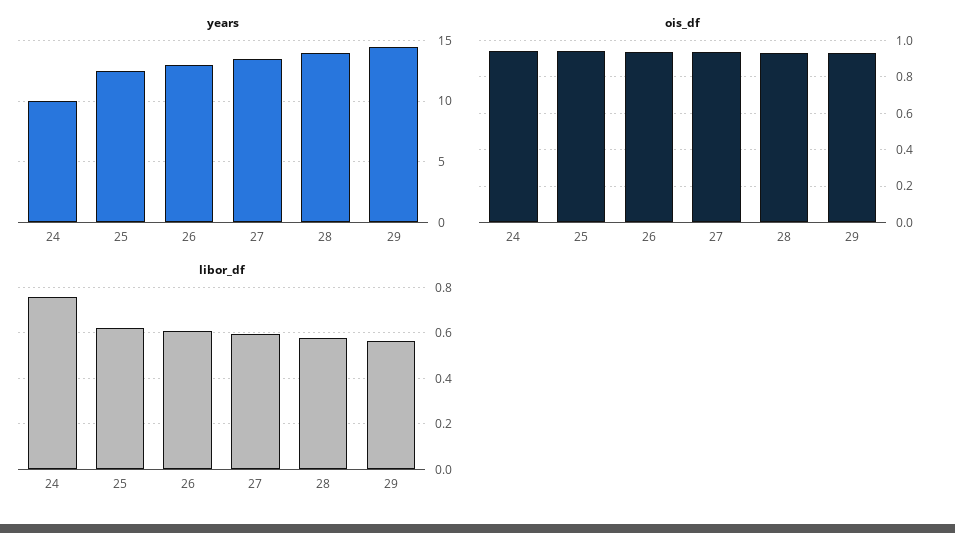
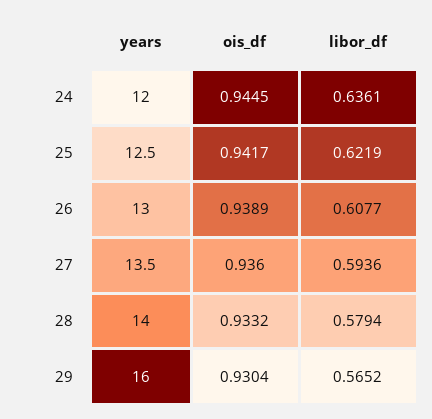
years, 24: 10 -> 12
years, 29: 14.5 -> 16
libor_df, 24: 0.75 -> 0.6361

